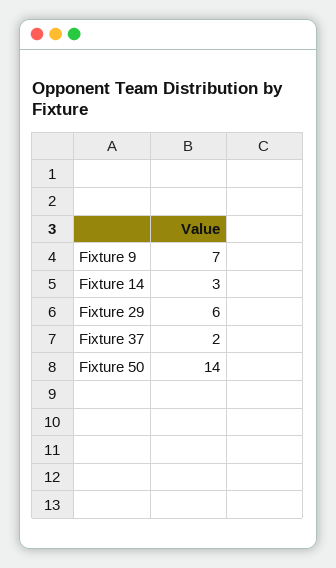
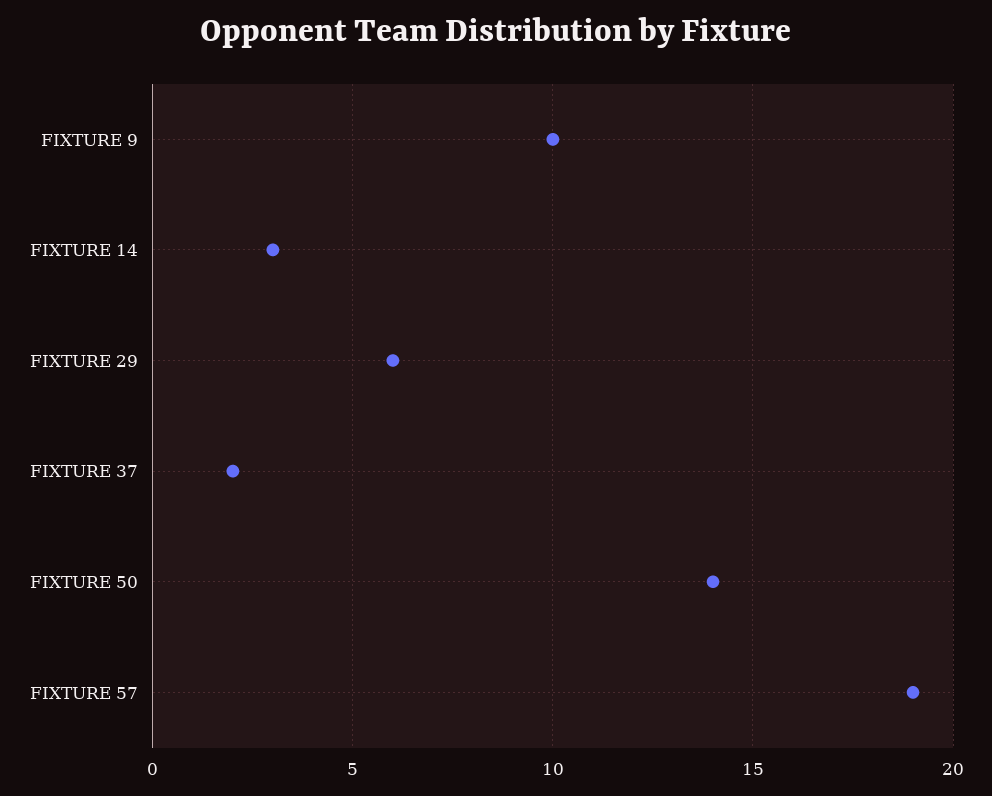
Fixture 9: 7 -> 10
FIXTURE 57: none -> 19

